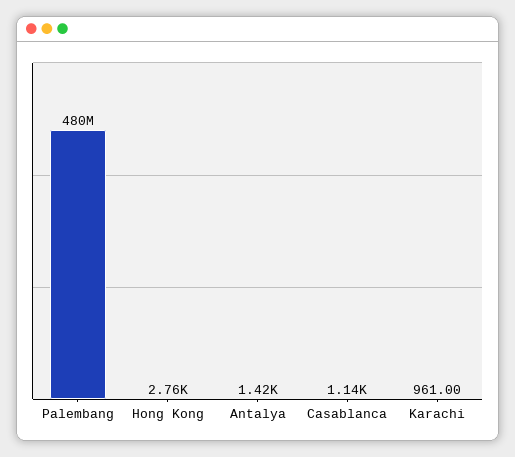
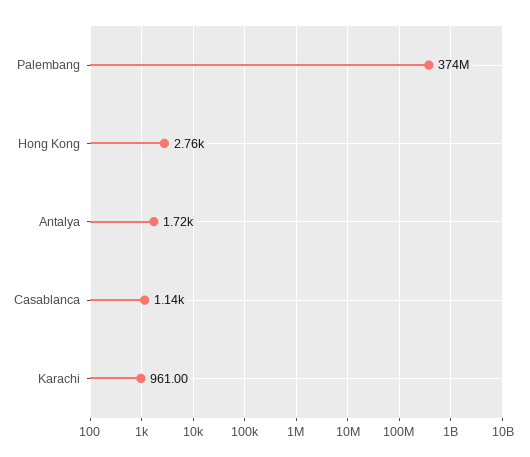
Palembang: 480000000 -> 374000000
Antalya: 1420 -> 1720

